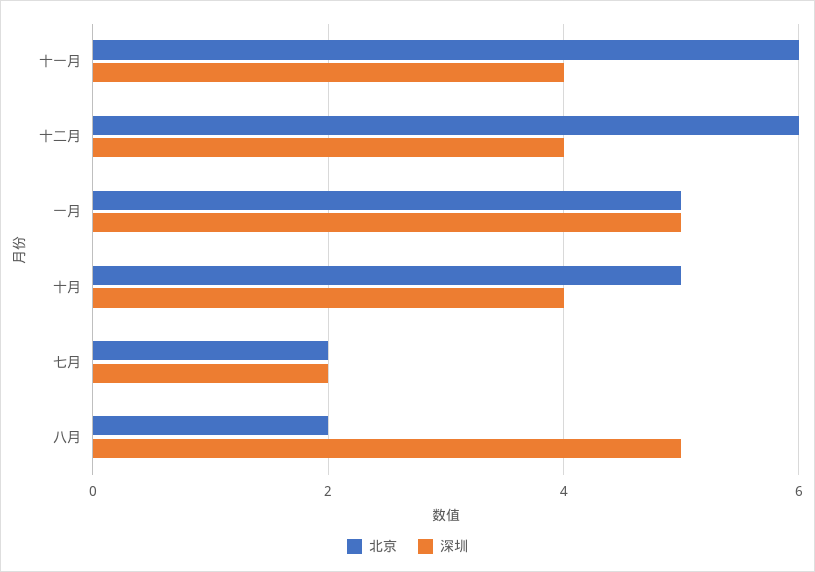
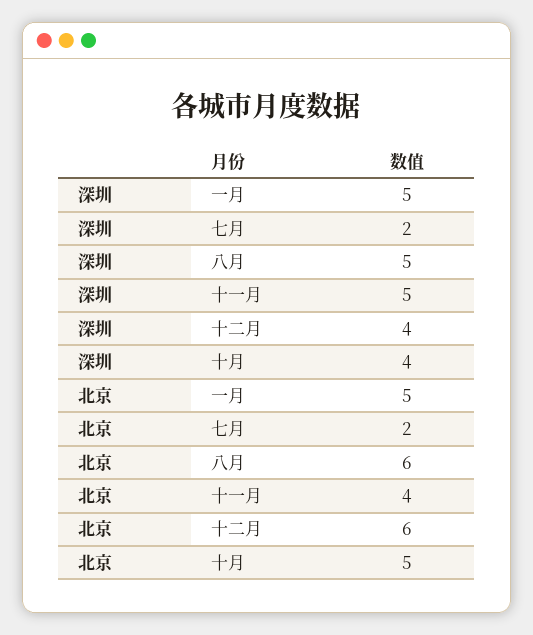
北京, 十一月: 6 -> 4
深圳, 十一月: 4 -> 5
北京, 八月: 2 -> 6

